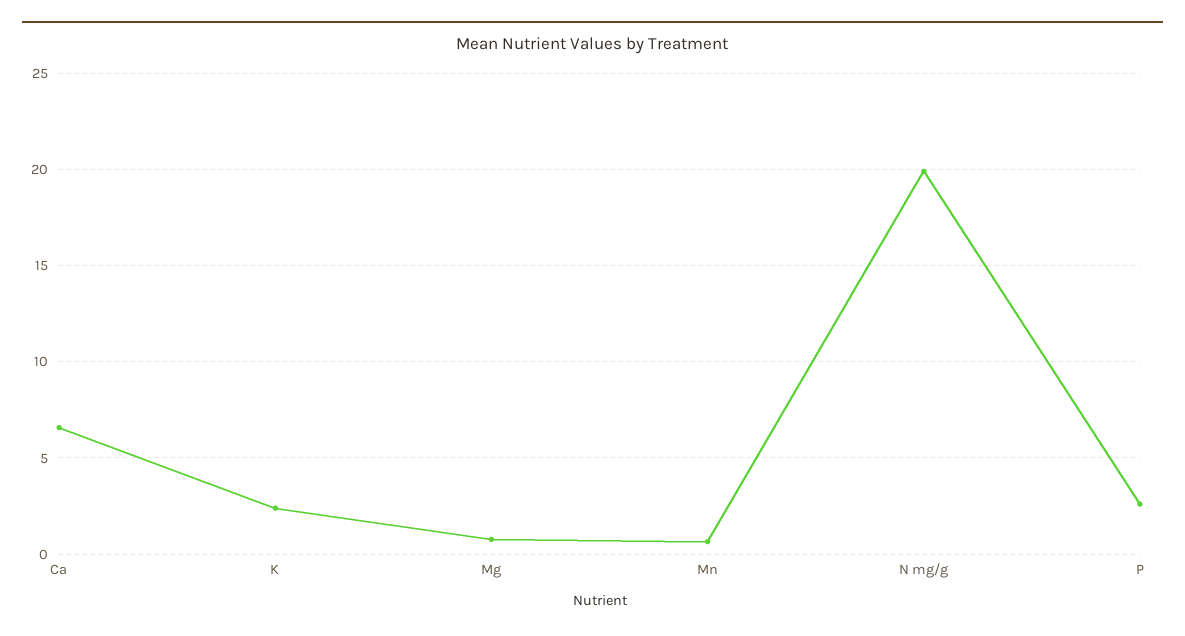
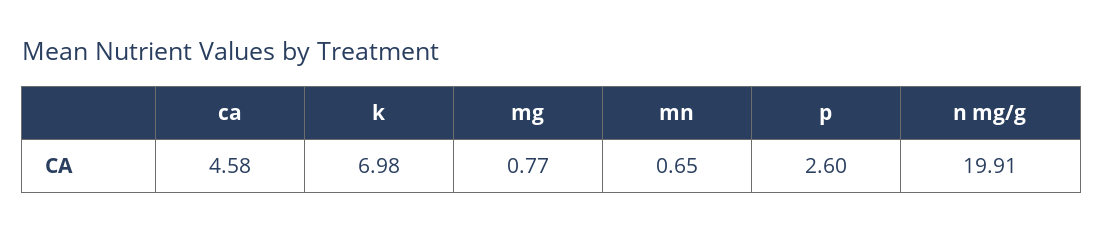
Ca: 6.5 -> 4.58
K: 2.5 -> 6.98

